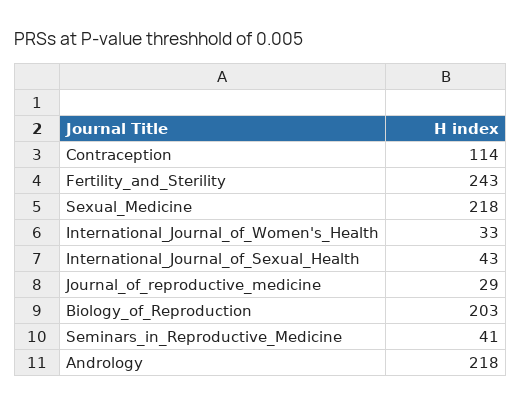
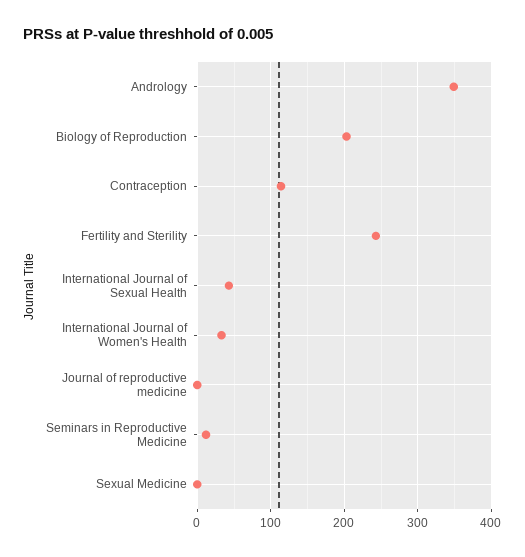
Sexual_Medicine: 218 -> 0
Journal_of_reproductive_medicine: 29 -> 0
Seminars_in_Reproductive_Medicine: 41 -> 10
Andrology: 218 -> 350

